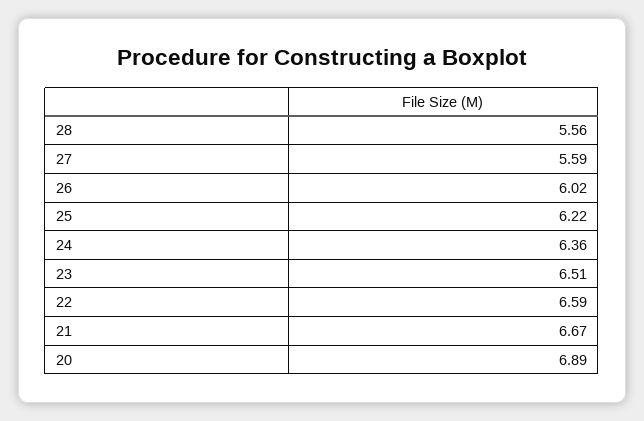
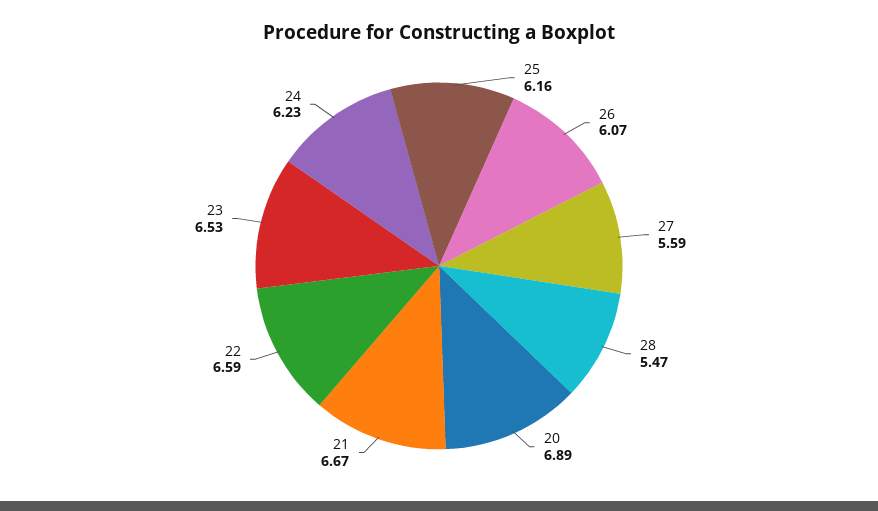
28: 5.56 -> 5.47
26: 6.02 -> 6.07
25: 6.22 -> 6.16
24: 6.36 -> 6.23
23: 6.51 -> 6.53

